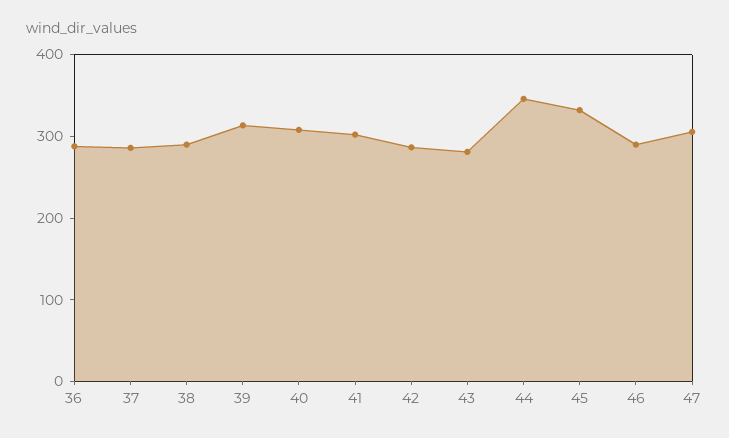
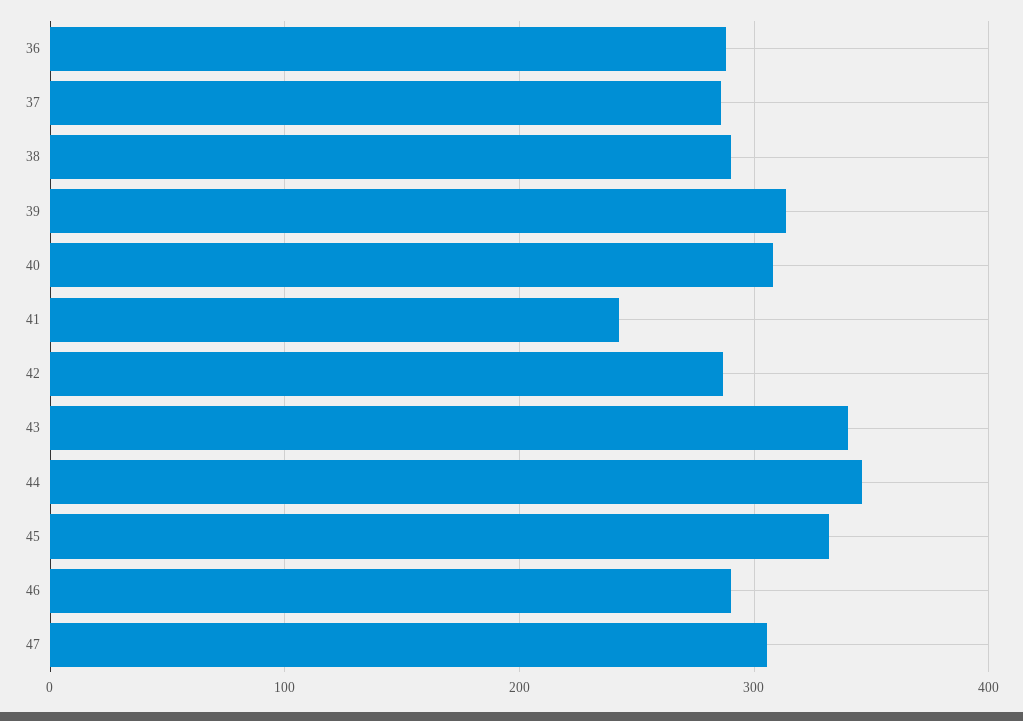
41: 300 -> 240
43: 280 -> 340

